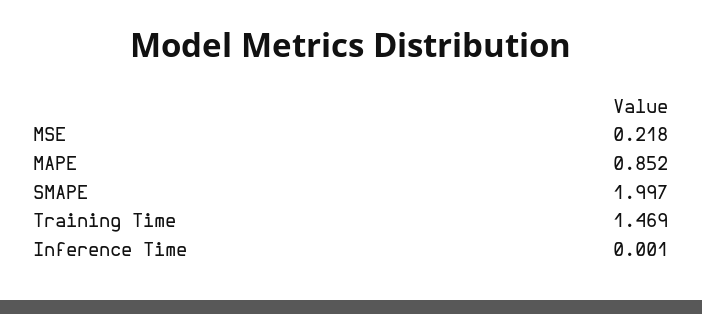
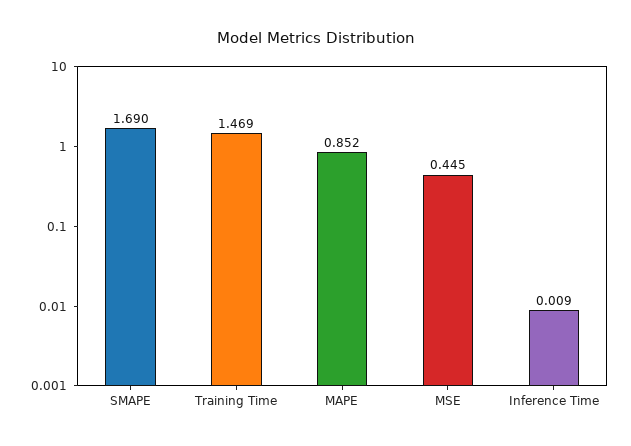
MSE: 0.218 -> 0.445
SMAPE: 1.997 -> 1.69
Inference Time: 0.001 -> 0.009

